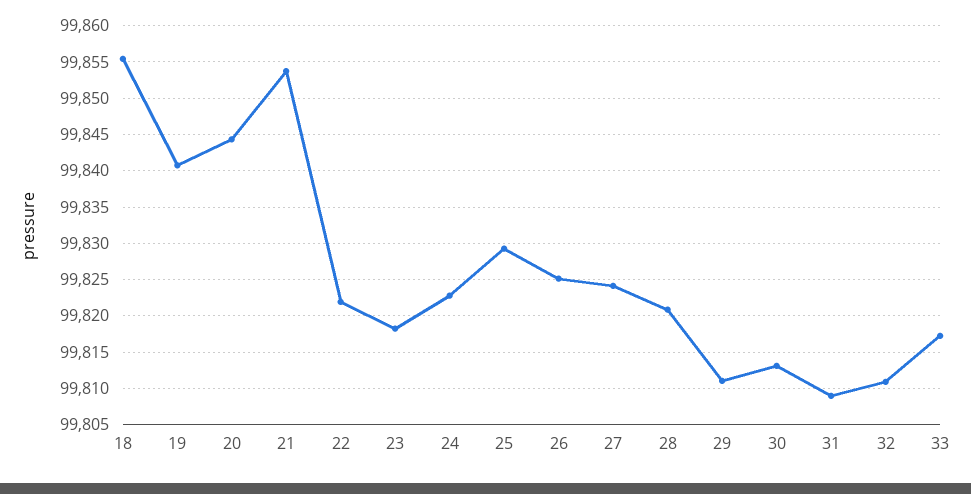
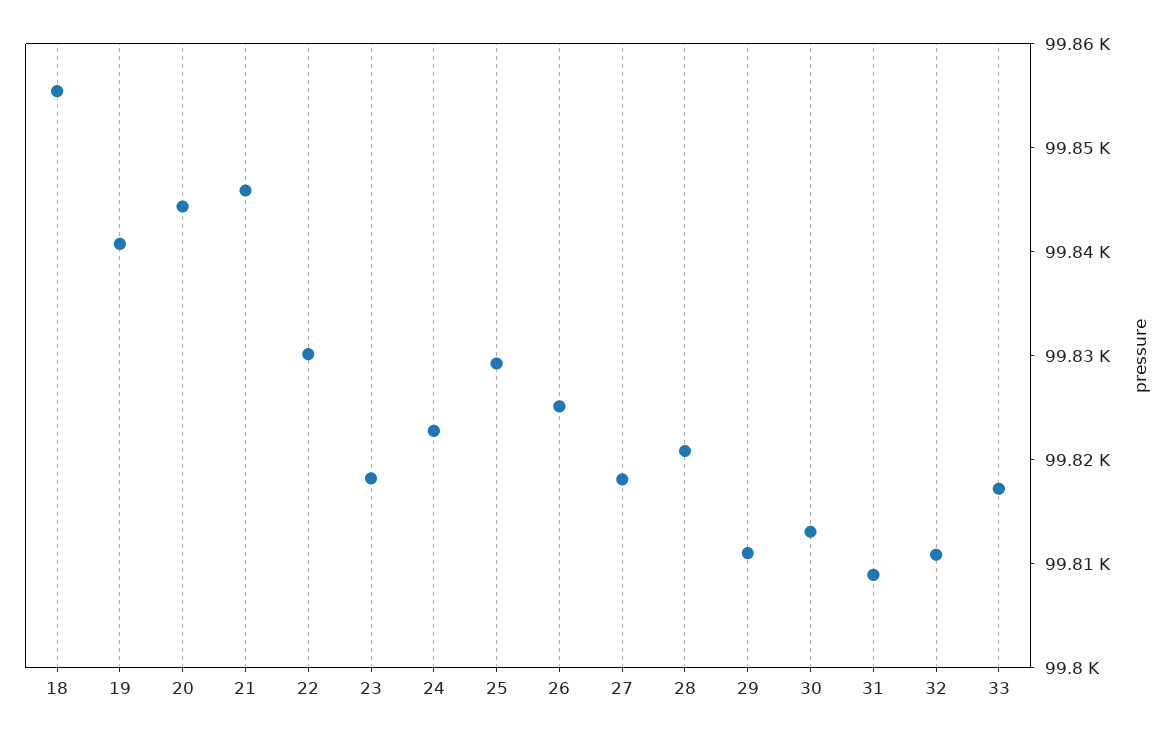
21: 99854 -> 99846
22: 99822 -> 99830
27: 99824 -> 99818

